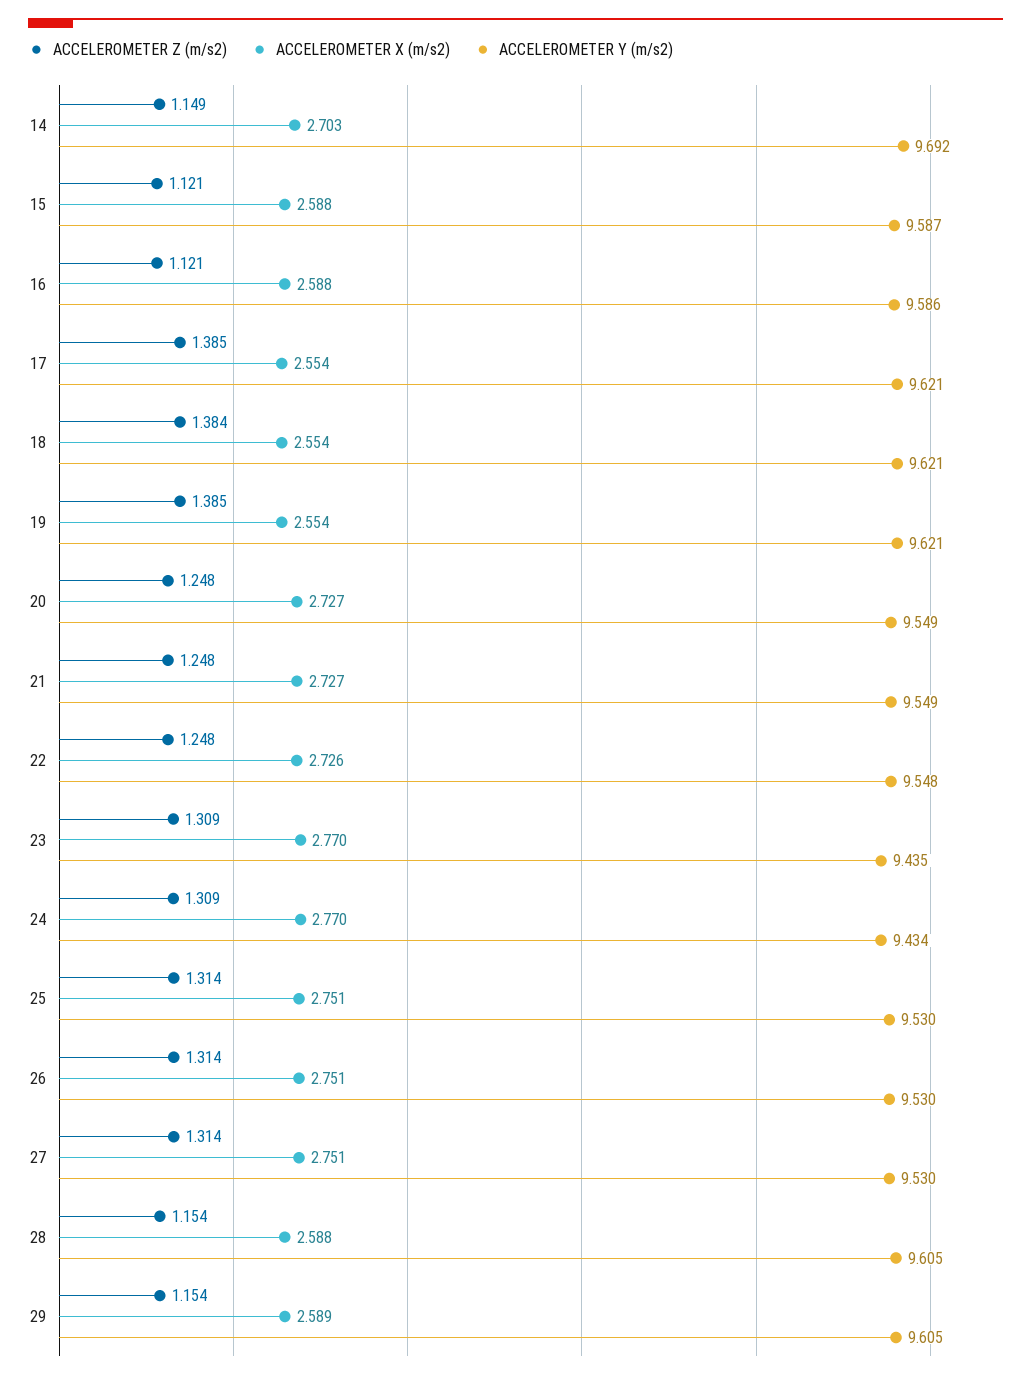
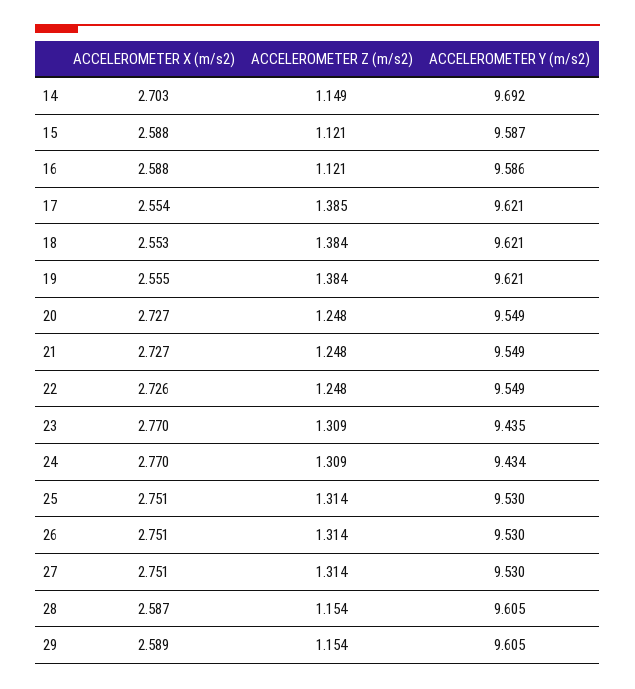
ACCELEROMETER X (m/s2), 18: 2.554 -> 2.553
ACCELEROMETER Z (m/s2), 19: 1.385 -> 1.384
ACCELEROMETER X (m/s2), 19: 2.554 -> 2.555
ACCELEROMETER Y (m/s2), 22: 9.548 -> 9.549
ACCELEROMETER X (m/s2), 28: 2.588 -> 2.587

